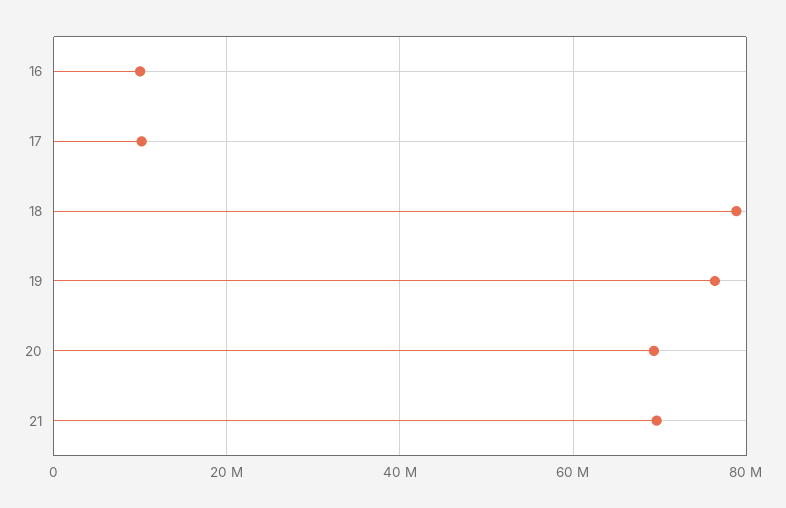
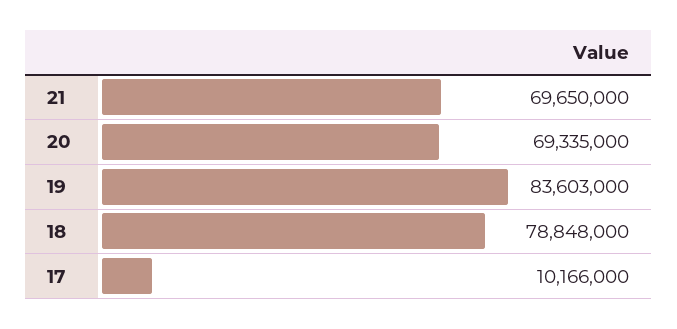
16: 10000000 -> none
19: 76000000 -> 83603000

